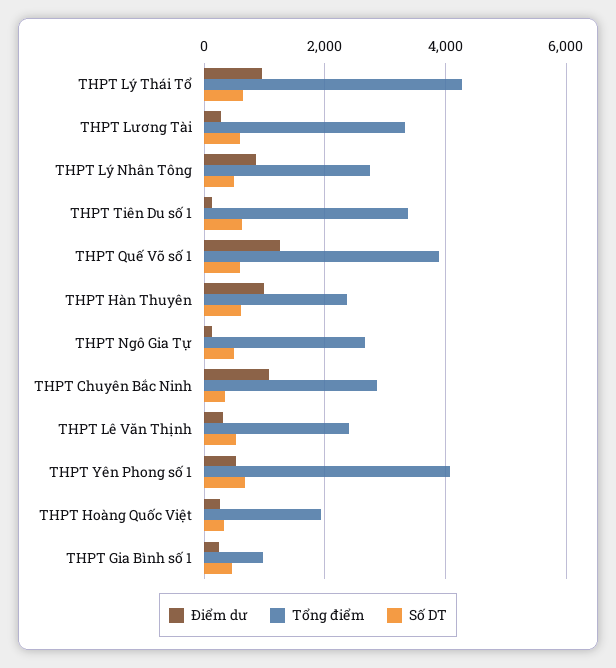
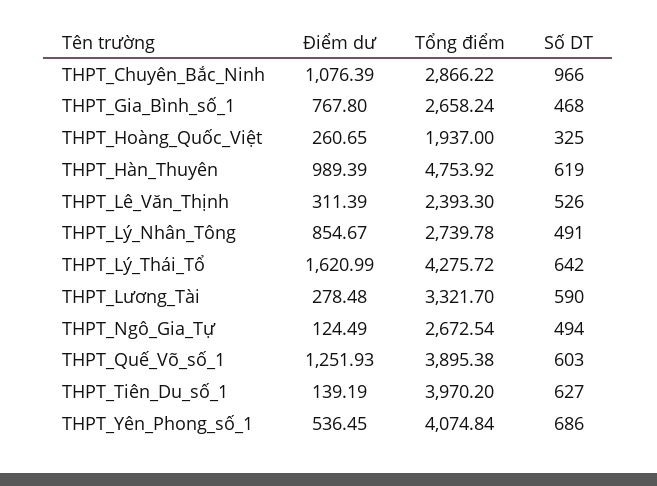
Điểm dư, THPT Lý Thái Tổ: 1000 -> 1620.99
Tổng điểm, THPT Tiên Du số 1: 3400 -> 3970.2
Tổng điểm, THPT Hàn Thuyên: 2400 -> 4753.92
Số DT, THPT Chuyên Bắc Ninh: 400 -> 966
Điểm dư, THPT Gia Bình số 1: 200 -> 767.8
Tổng điểm, THPT Gia Bình số 1: 1000 -> 2658.24

